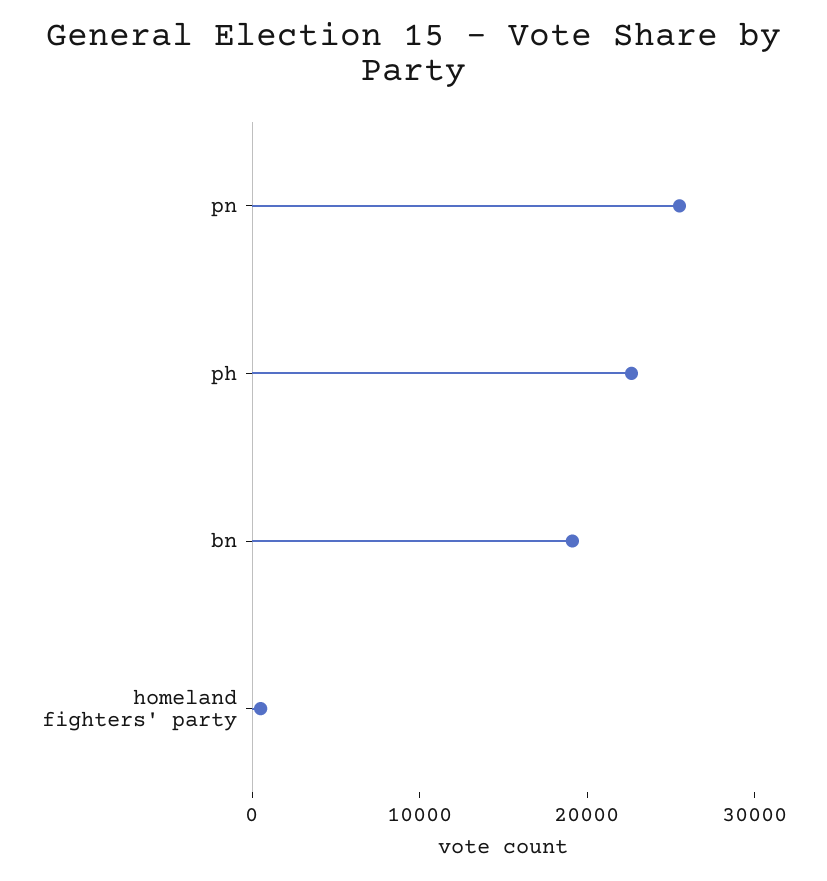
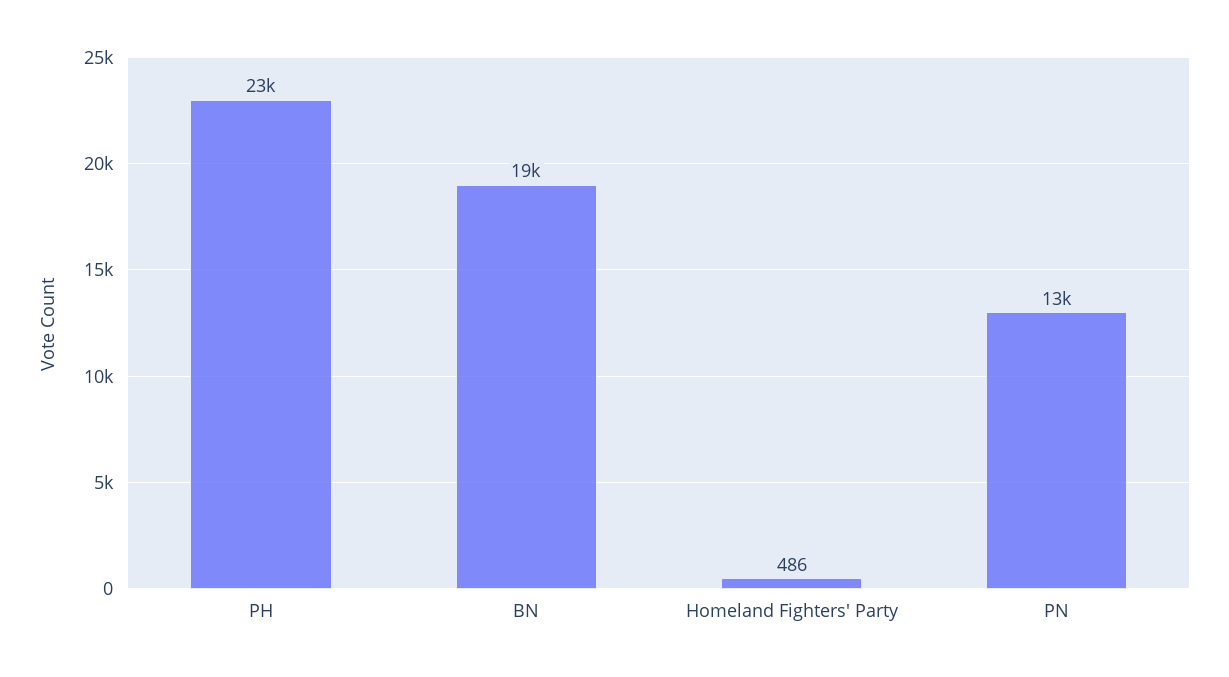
pn: 26000 -> 13000

